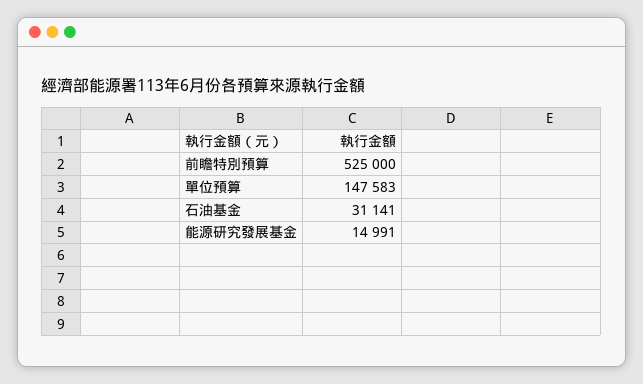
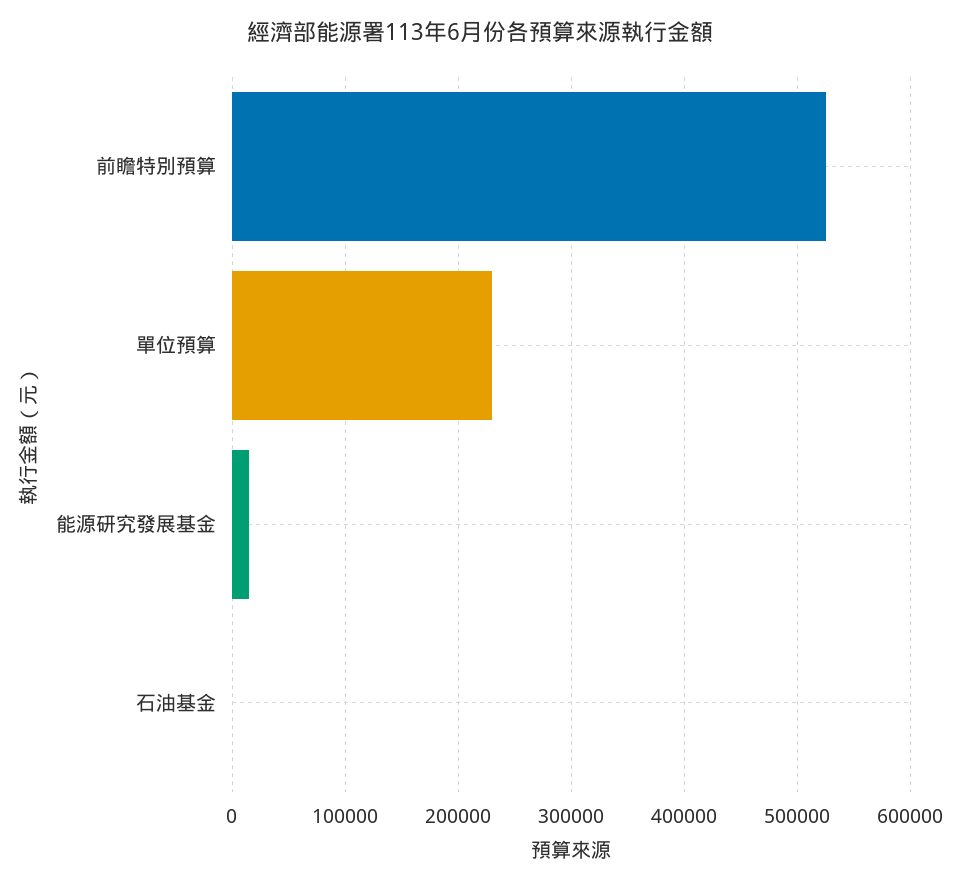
單位預算: 147583 -> 230000
石油基金: 31141 -> 0

